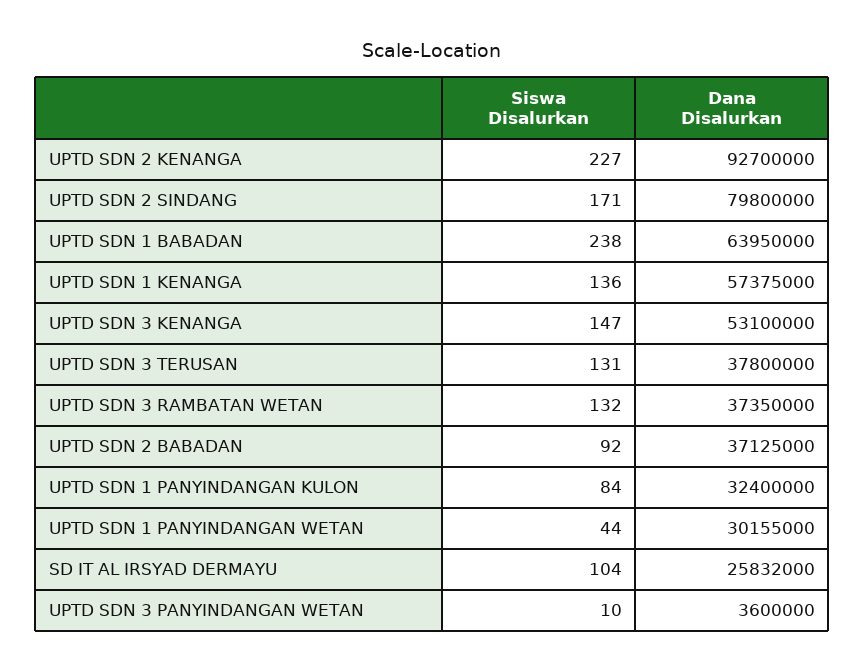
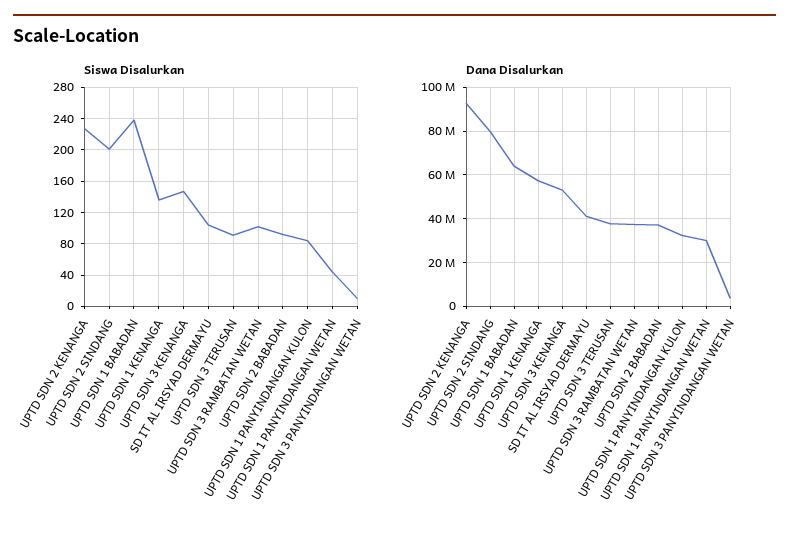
Siswa Disalurkan, UPTD SDN 2 SINDANG: 171 -> 200
Siswa Disalurkan, UPTD SDN 3 TERUSAN: 131 -> 90
Siswa Disalurkan, UPTD SDN 3 RAMBATAN WETAN: 132 -> 100
Dana Disalurkan, SD IT AL IRSYAD DERMAYU: 25832000 -> 40000000

